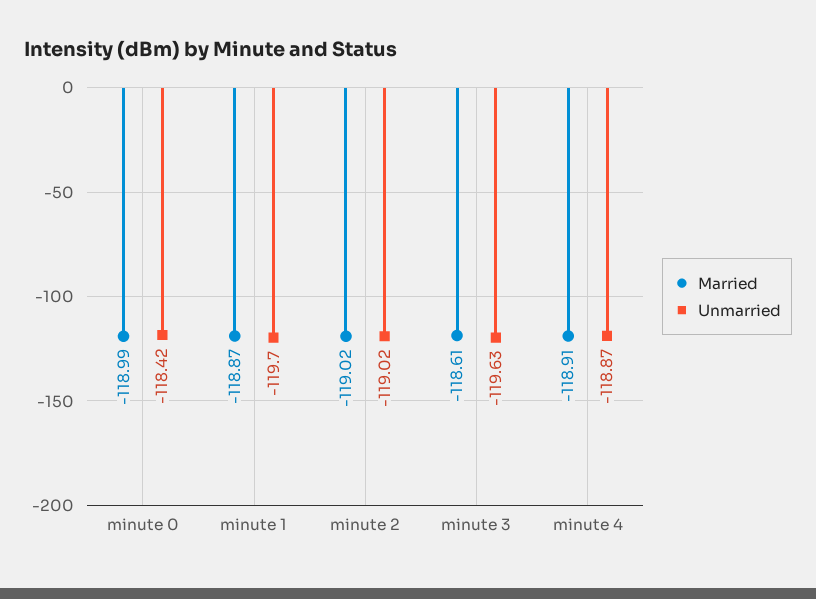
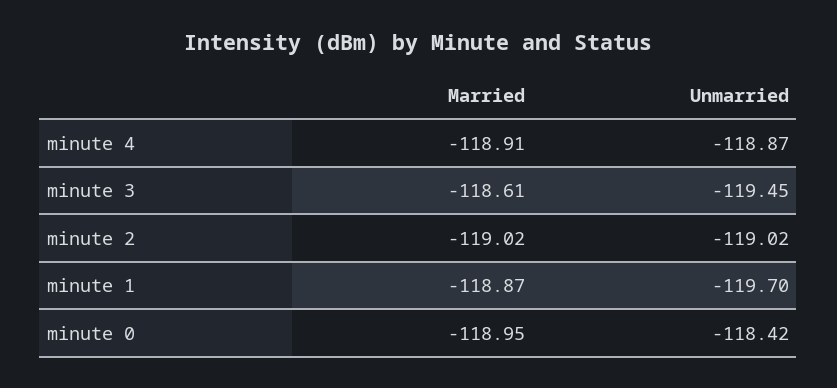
Married, minute 0: -118.99 -> -118.95
Unmarried, minute 3: -119.63 -> -119.45

